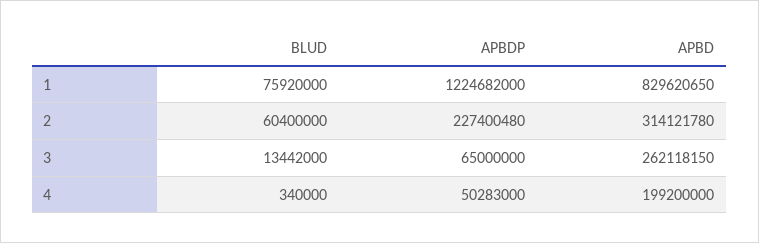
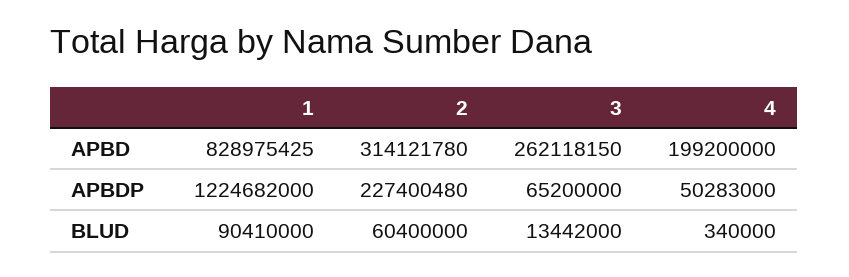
BLUD, 1: 75920000 -> 90410000
APBD, 1: 829620650 -> 828975425
APBDP, 3: 65000000 -> 65200000

